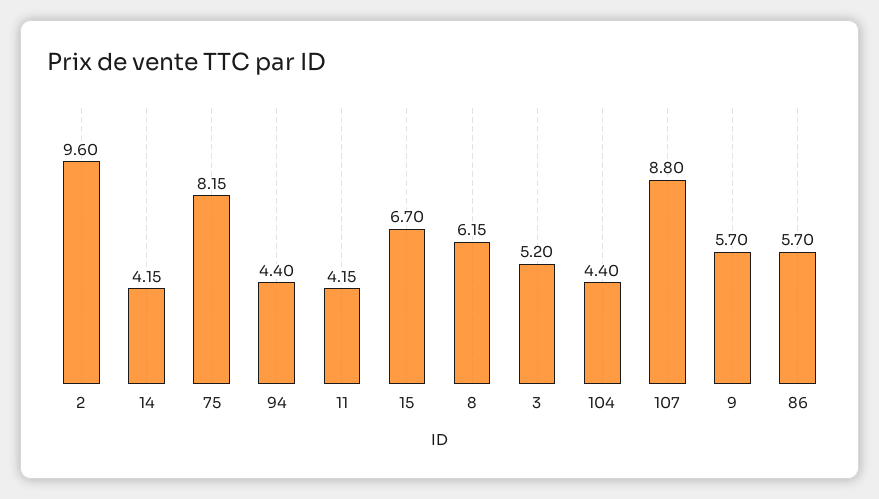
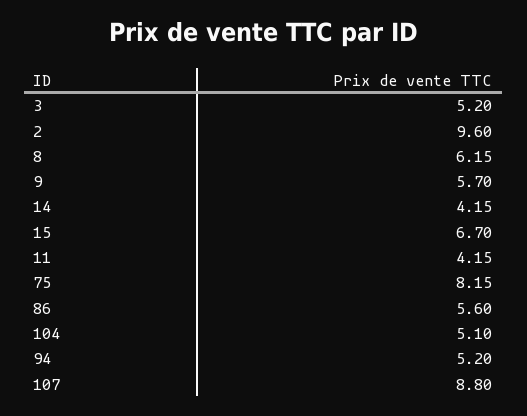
94: 4.4 -> 5.2
104: 4.4 -> 5.1
86: 5.7 -> 5.6

